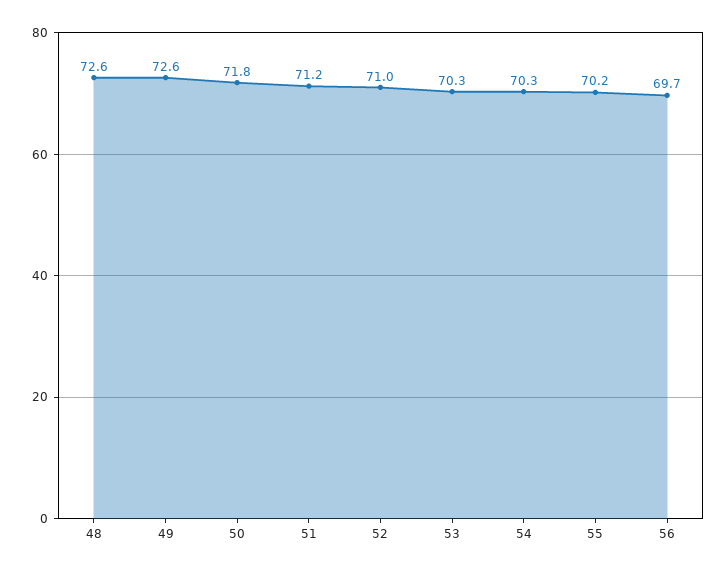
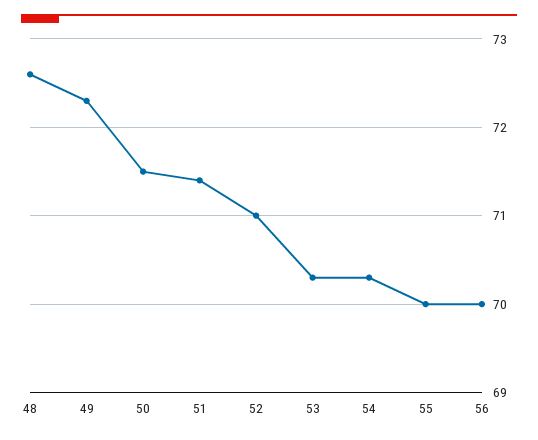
49: 72.6 -> 72.3
50: 71.8 -> 71.5
51: 71.2 -> 71.4
55: 70.2 -> 70
56: 69.7 -> 70

